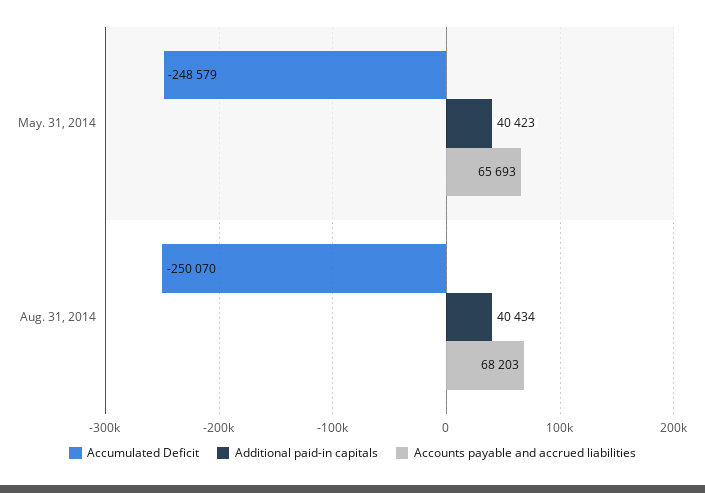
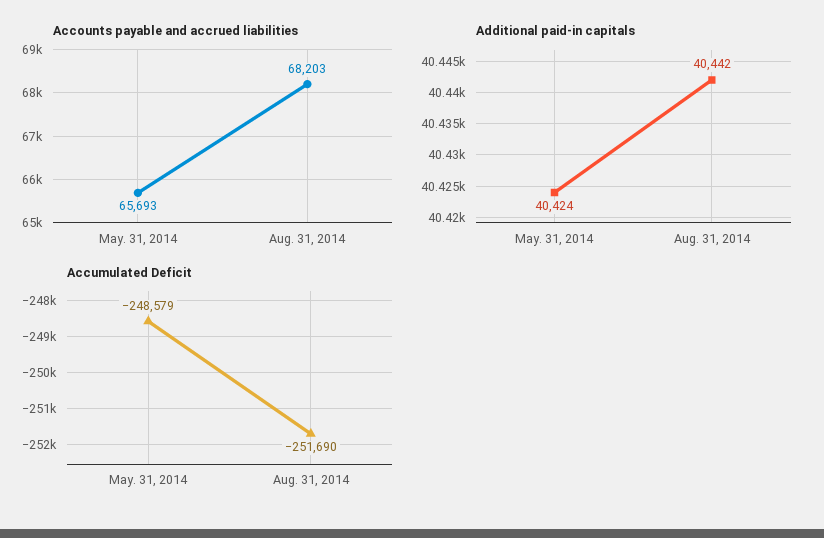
Additional paid-in capitals, May. 31, 2014: 40423 -> 40424
Accumulated Deficit, Aug. 31, 2014: -250070 -> -251690
Additional paid-in capitals, Aug. 31, 2014: 40434 -> 40442

